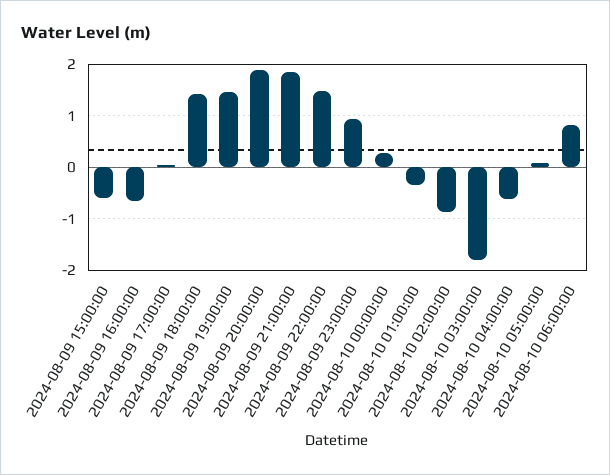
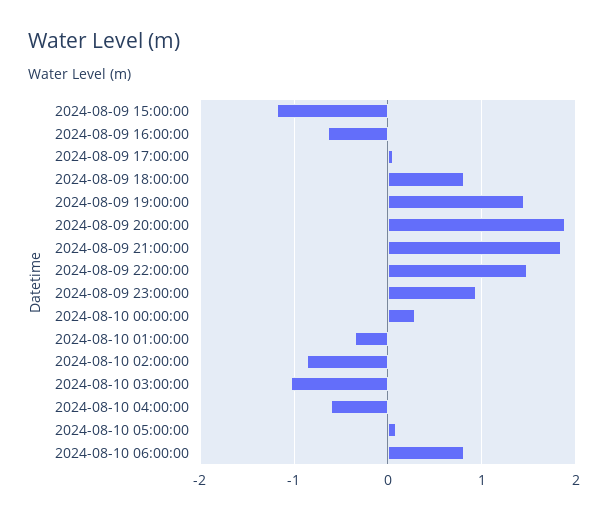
2024-08-09 15:00:00: -0.6 -> -1.2
2024-08-09 18:00:00: 1.4 -> 0.8
2024-08-10 03:00:00: -1.8 -> -1

